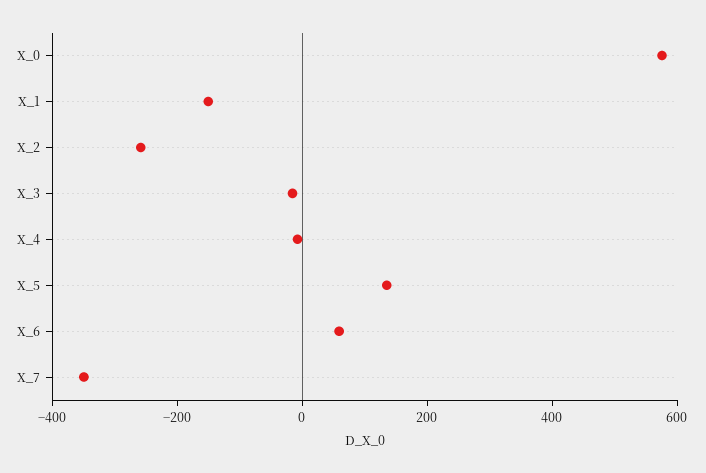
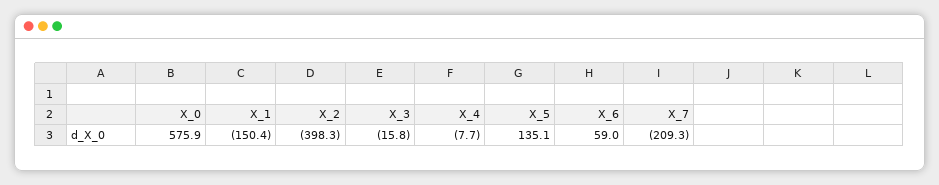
X_2: -250 -> -398.3
X_7: -350 -> -209.3

